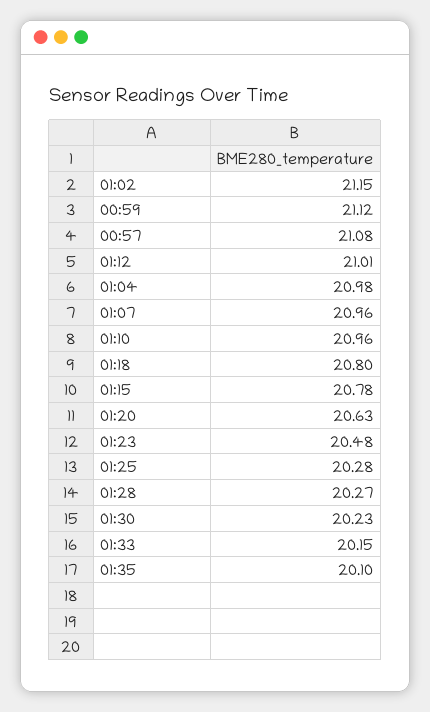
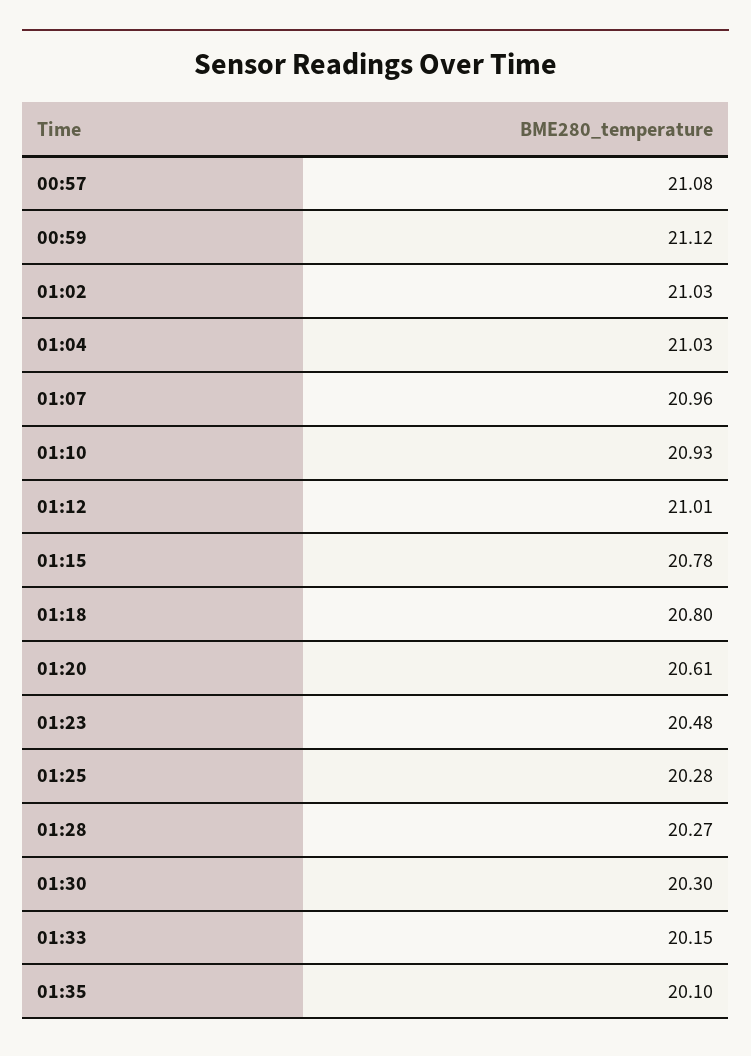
01:02: 21.15 -> 21.03
01:04: 20.98 -> 21.03
01:10: 20.96 -> 20.93
01:20: 20.63 -> 20.61
01:30: 20.23 -> 20.3

